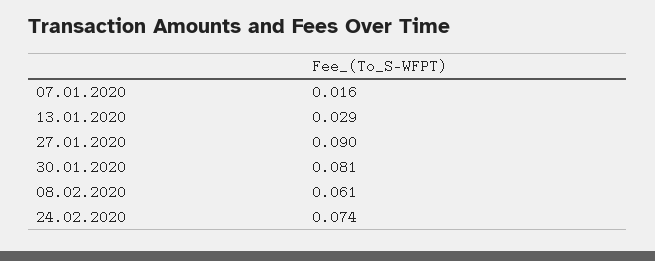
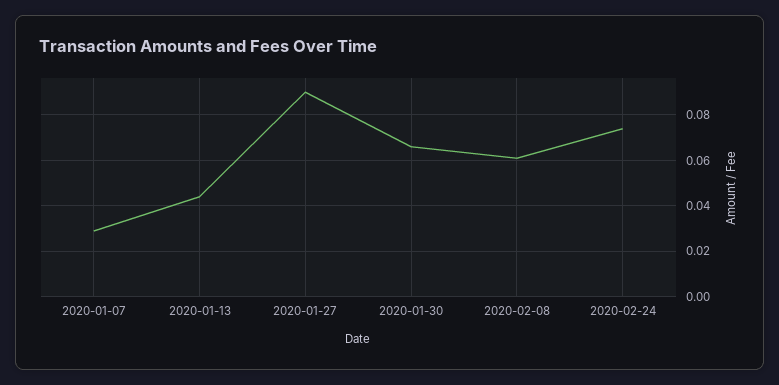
07.01.2020: 0.016 -> 0.03
13.01.2020: 0.029 -> 0.045
30.01.2020: 0.081 -> 0.065

